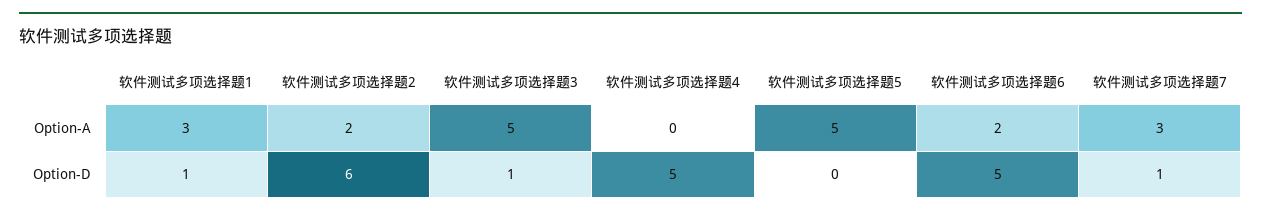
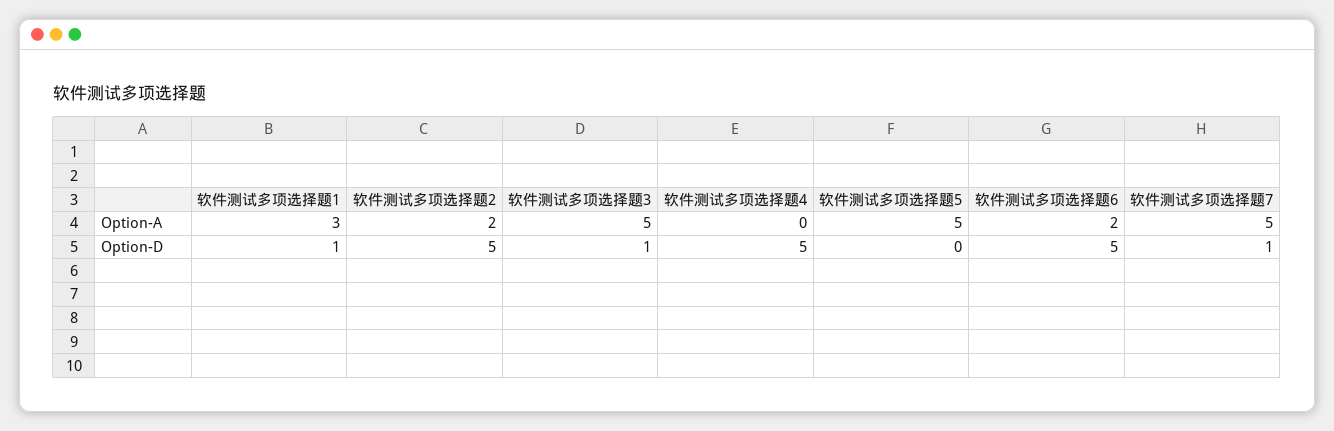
软件测试多项选择题7, Option-A: 3 -> 5
软件测试多项选择题2, Option-D: 6 -> 5

